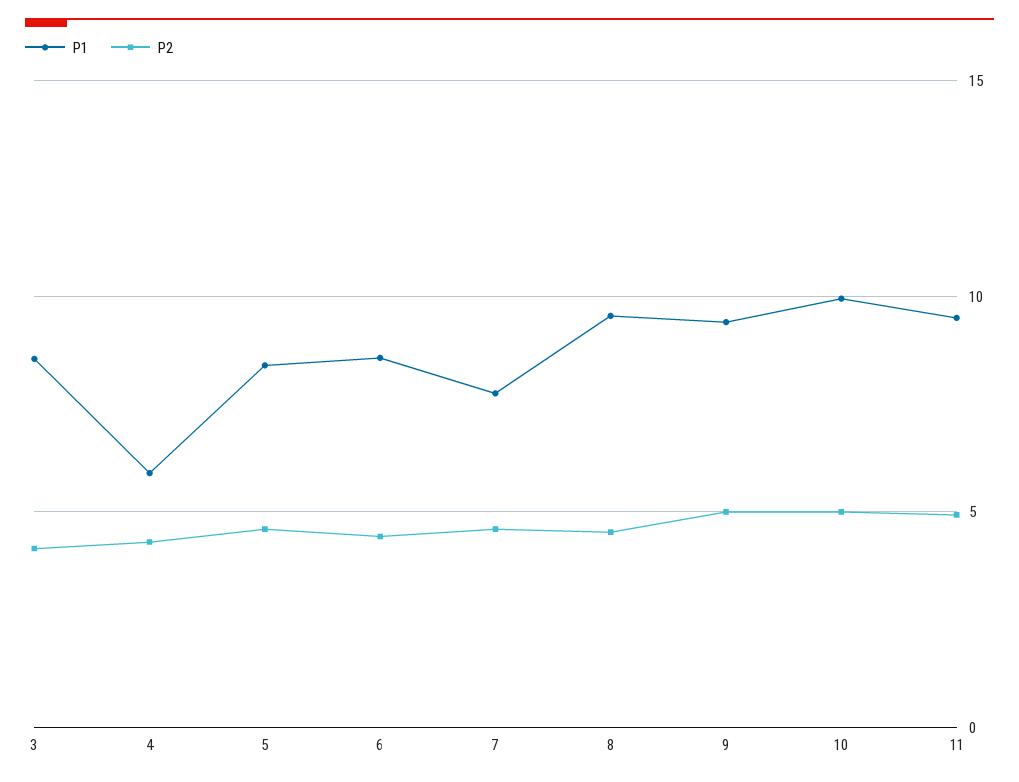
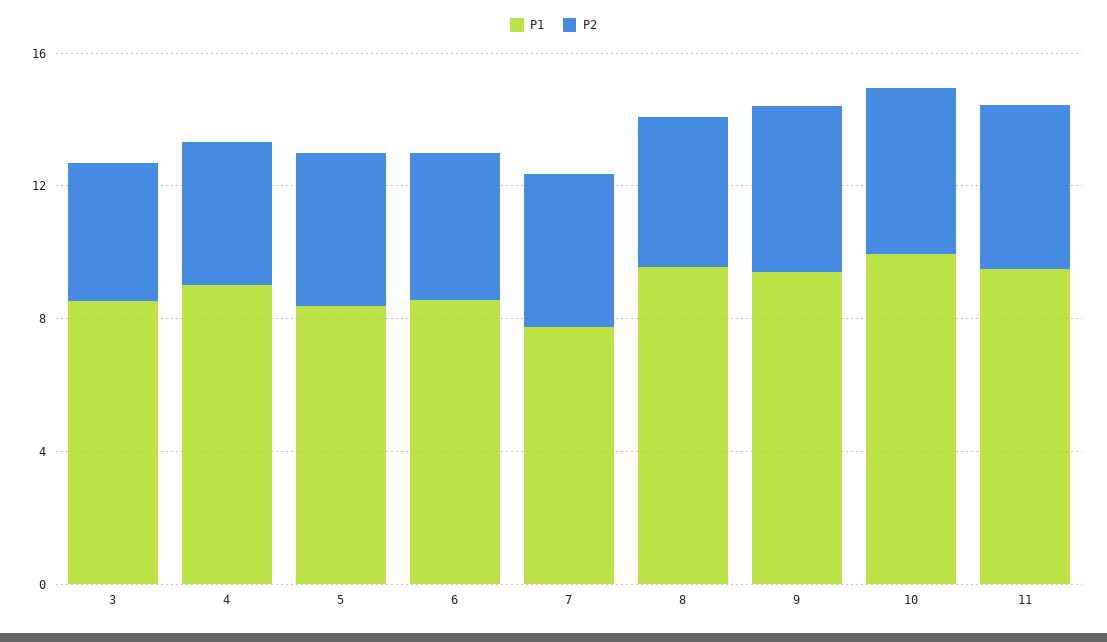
P1, 4: 6 -> 9

